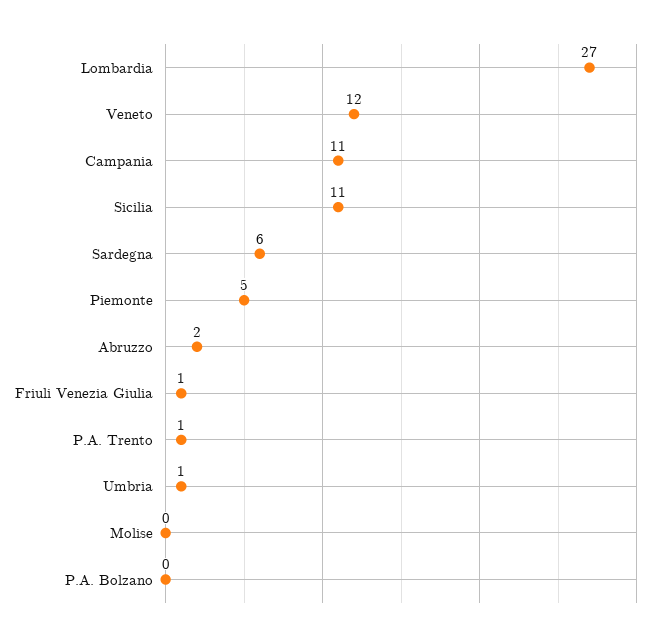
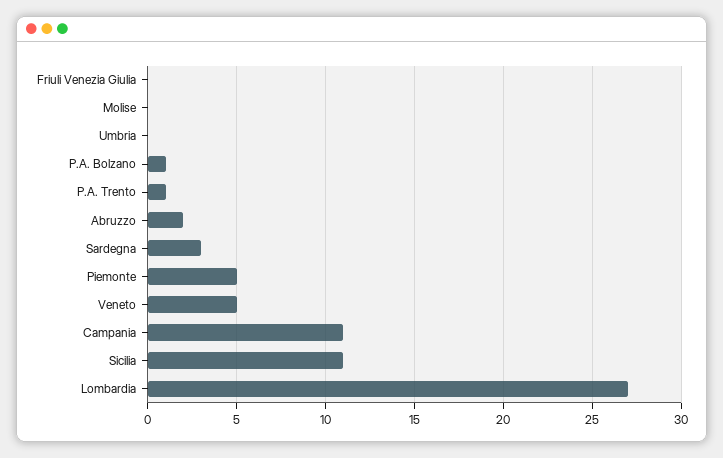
Veneto: 12 -> 5
Sardegna: 6 -> 3
Friuli Venezia Giulia: 1 -> 0
Umbria: 1 -> 0
P.A. Bolzano: 0 -> 1

